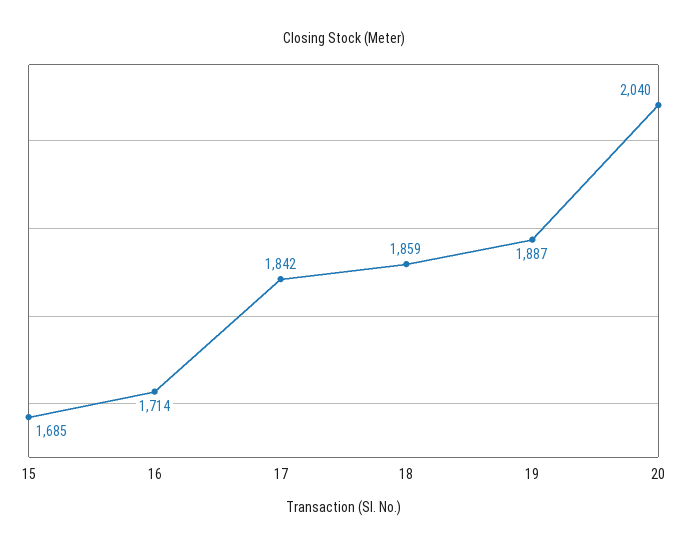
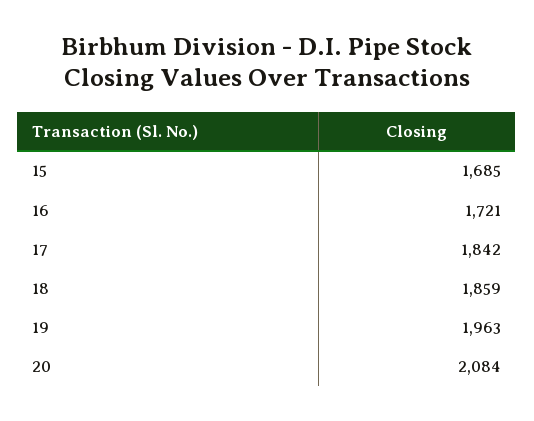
16: 1714 -> 1721
19: 1887 -> 1963
20: 2040 -> 2084

